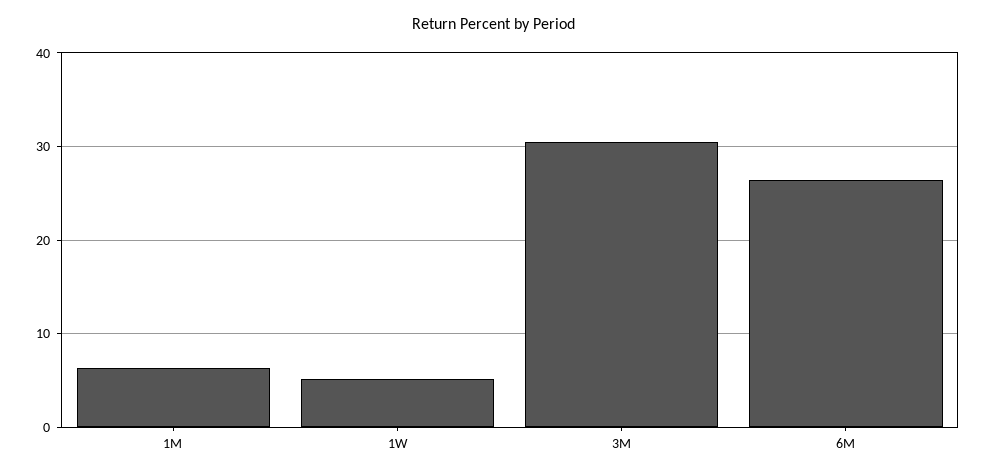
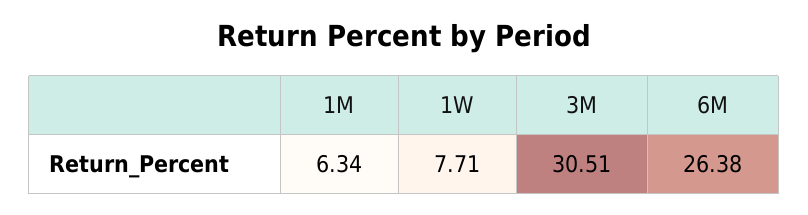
1W: 5 -> 7.71

